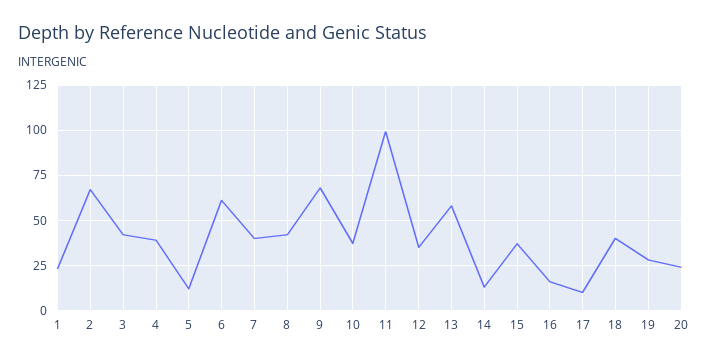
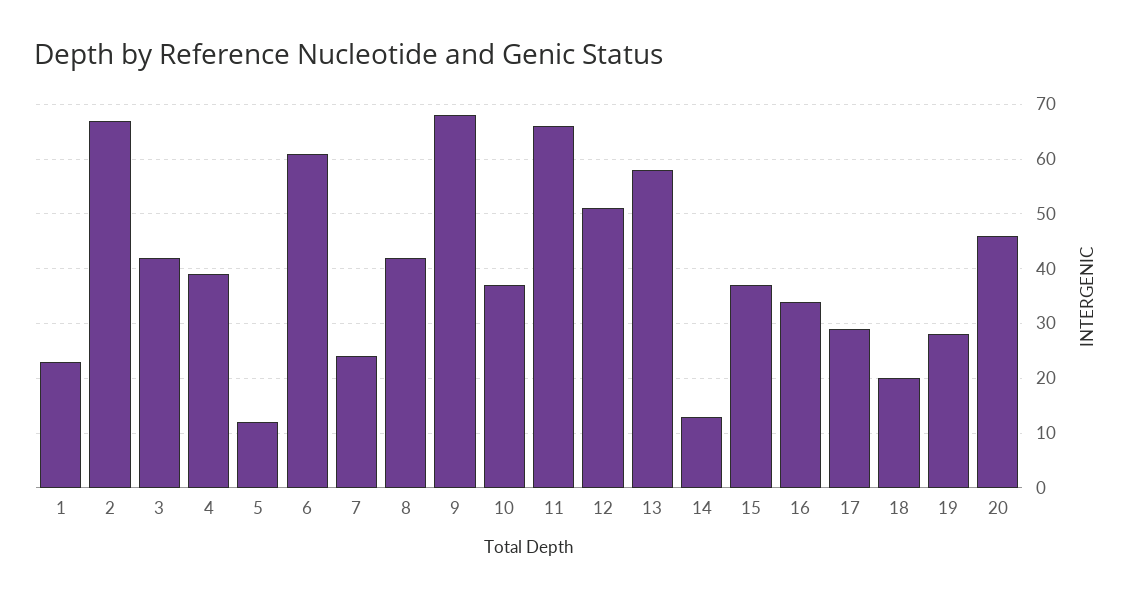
7: 40 -> 25
11: 100 -> 65
12: 35 -> 50
16: 15 -> 35
17: 10 -> 30
18: 40 -> 20
20: 25 -> 45

